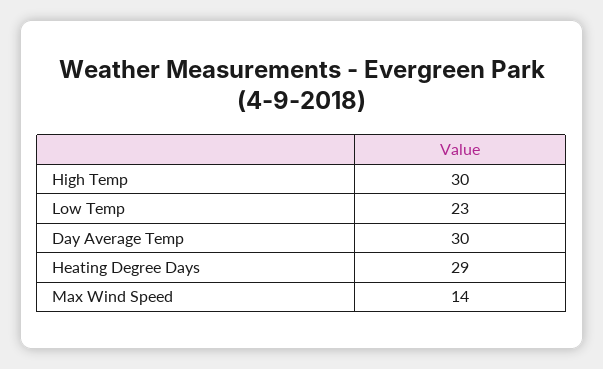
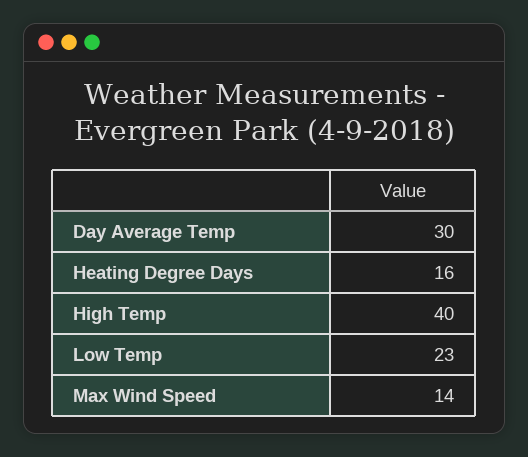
High Temp: 30 -> 40
Heating Degree Days: 29 -> 16

